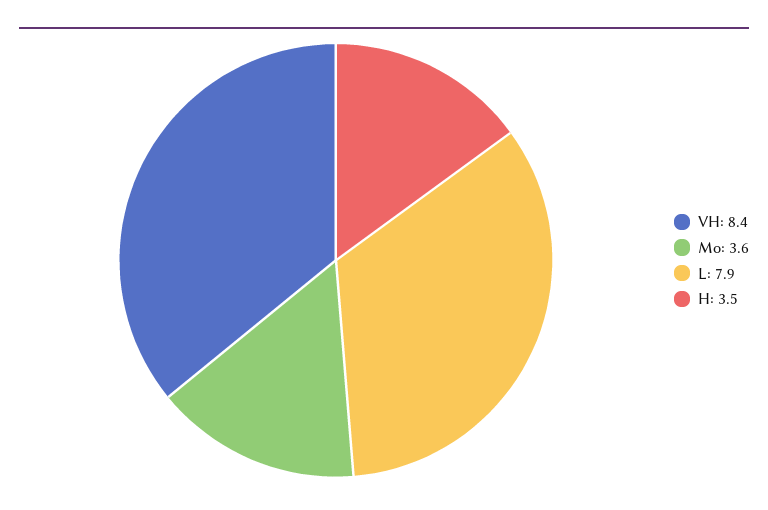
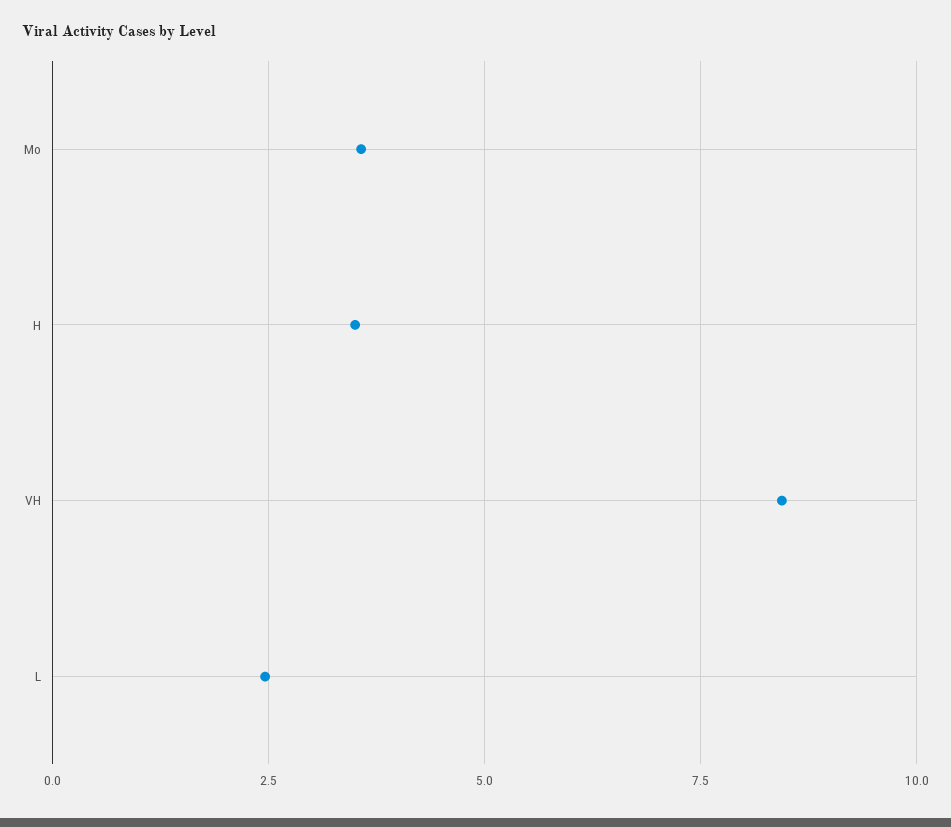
L: 7.9 -> 2.5

